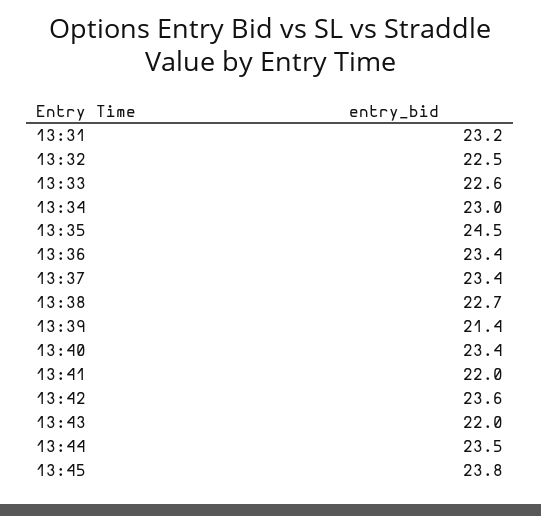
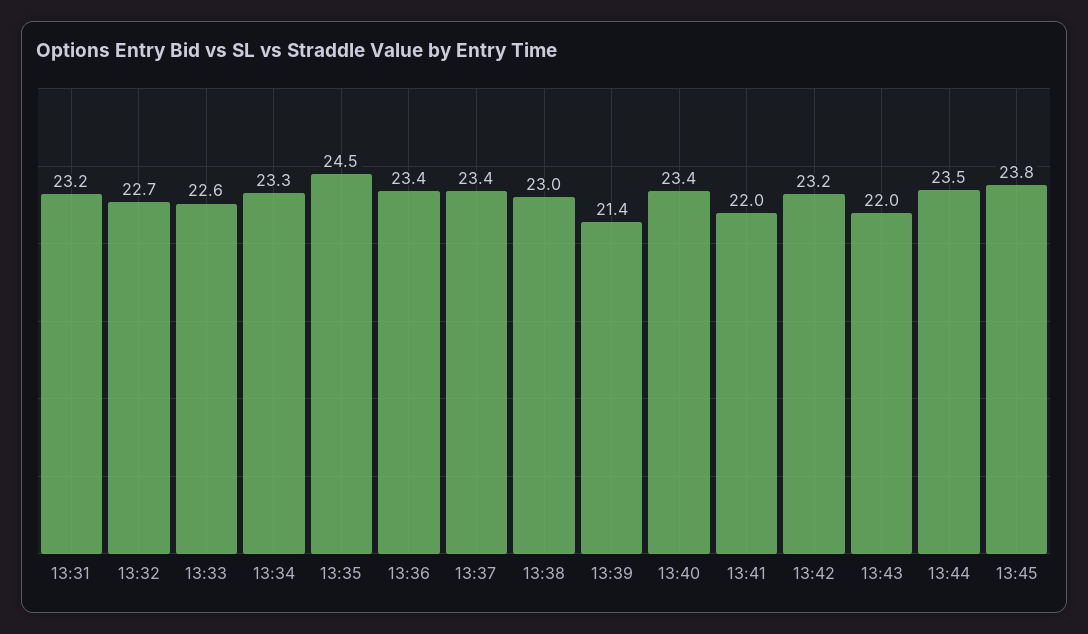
13:32: 22.5 -> 22.7
13:34: 23 -> 23.3
13:38: 22.7 -> 23
13:42: 23.6 -> 23.2

